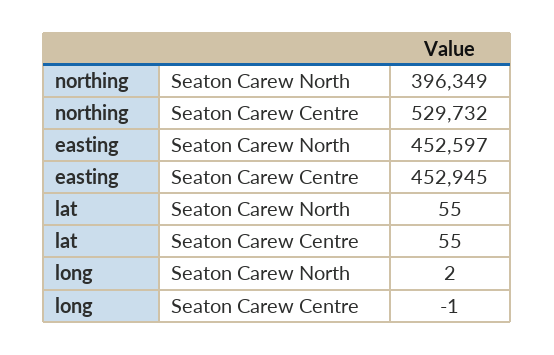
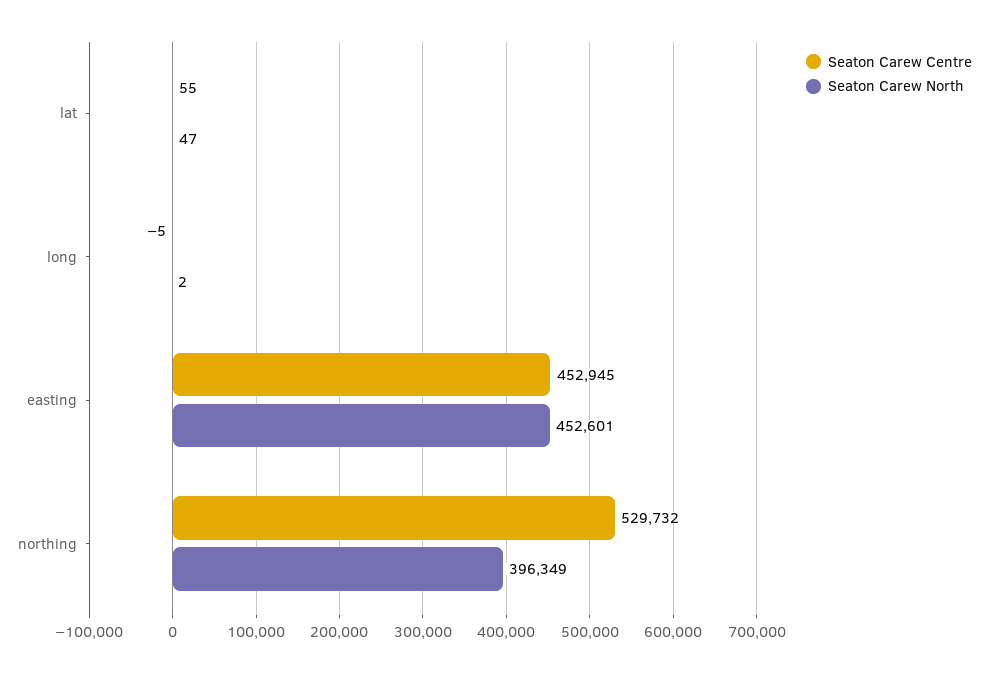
Seaton Carew North, easting: 452597 -> 452601
Seaton Carew North, lat: 55 -> 47
Seaton Carew Centre, long: -1 -> -5

